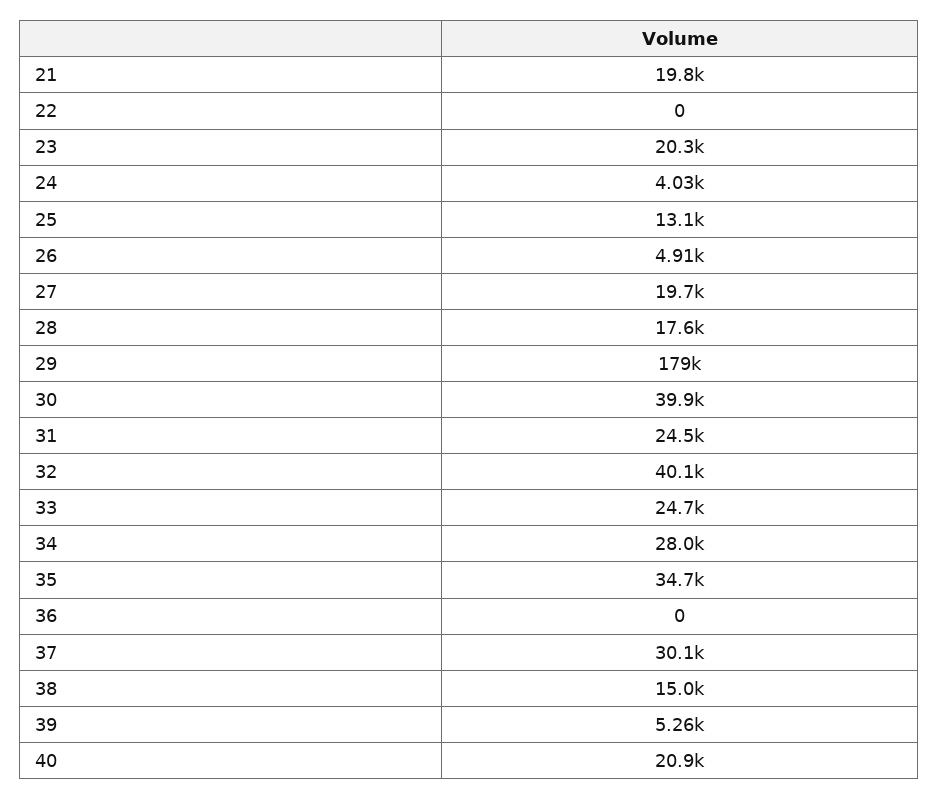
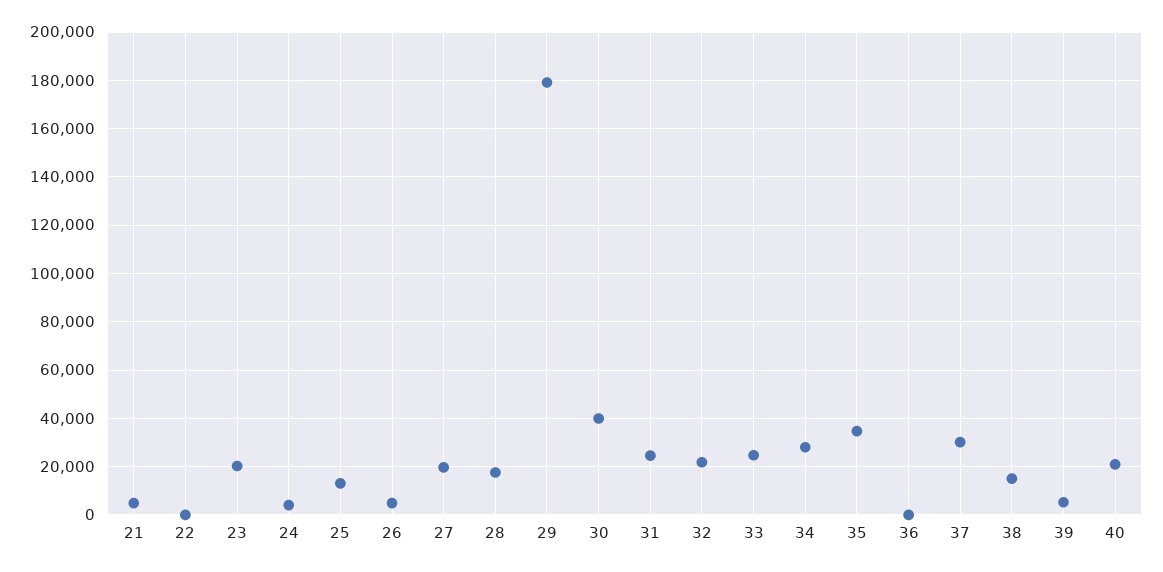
21: 19800 -> 5000
32: 40100 -> 22500

